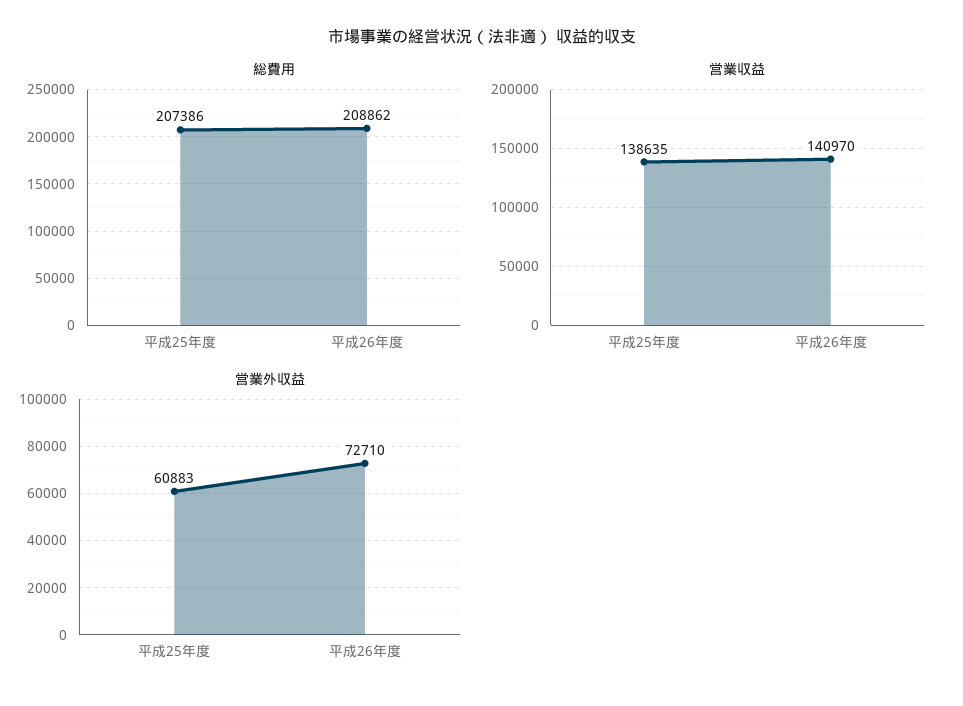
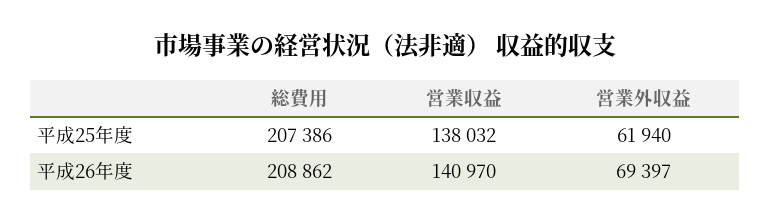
営業収益, 平成25年度: 138635 -> 138032
営業外収益, 平成25年度: 60883 -> 61940
営業外収益, 平成26年度: 72710 -> 69397

